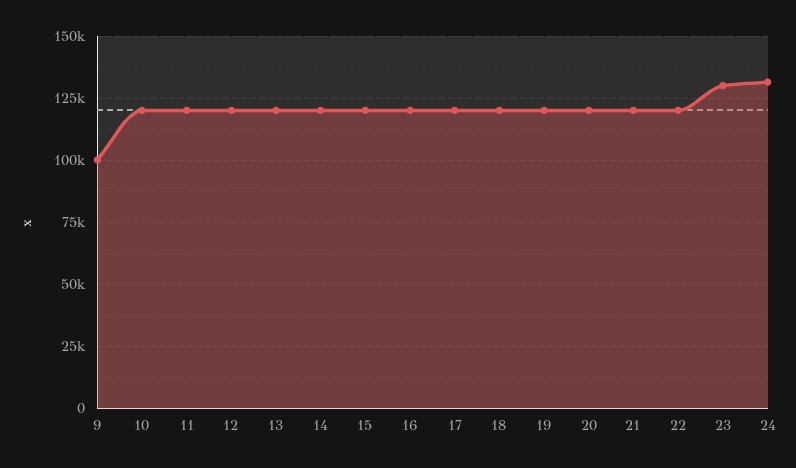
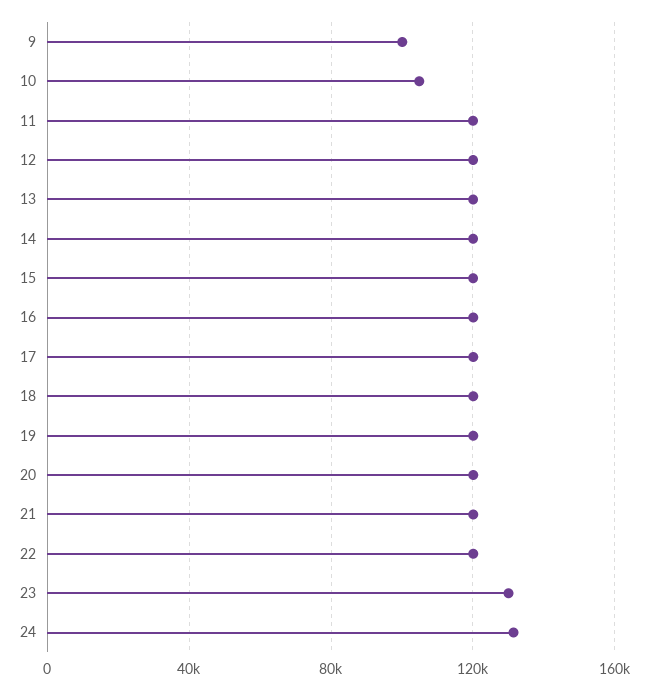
10: 120000 -> 105000

